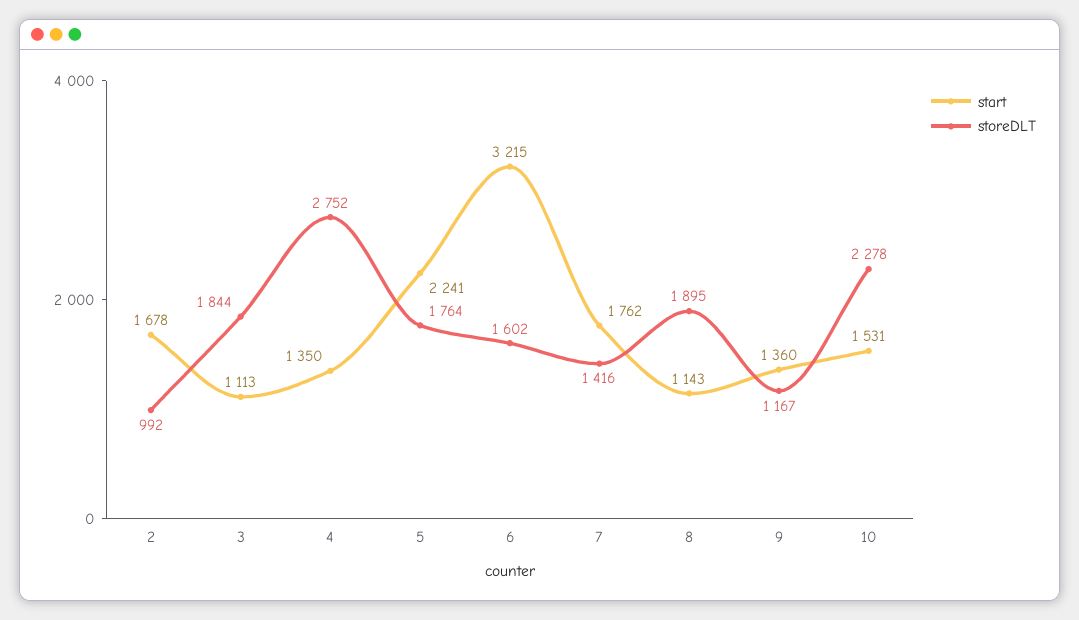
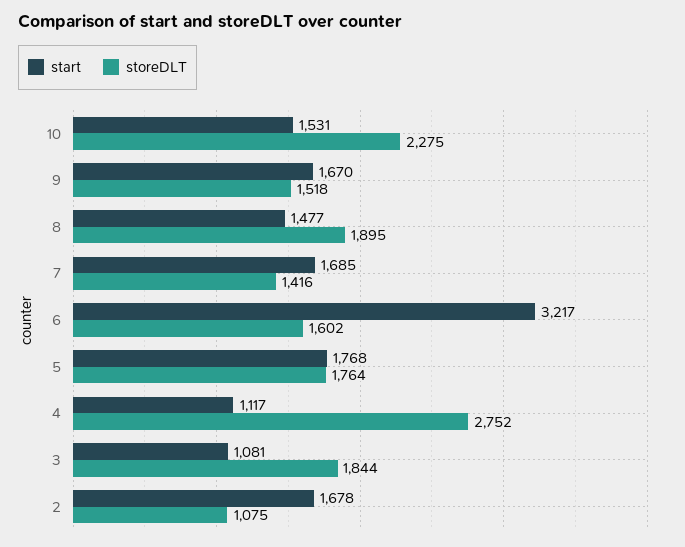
storeDLT, 2: 992 -> 1075
start, 3: 1113 -> 1081
start, 4: 1350 -> 1117
start, 5: 2241 -> 1768
start, 6: 3215 -> 3217
start, 7: 1762 -> 1685
start, 8: 1143 -> 1477
start, 9: 1360 -> 1670
storeDLT, 9: 1167 -> 1518
storeDLT, 10: 2278 -> 2275

